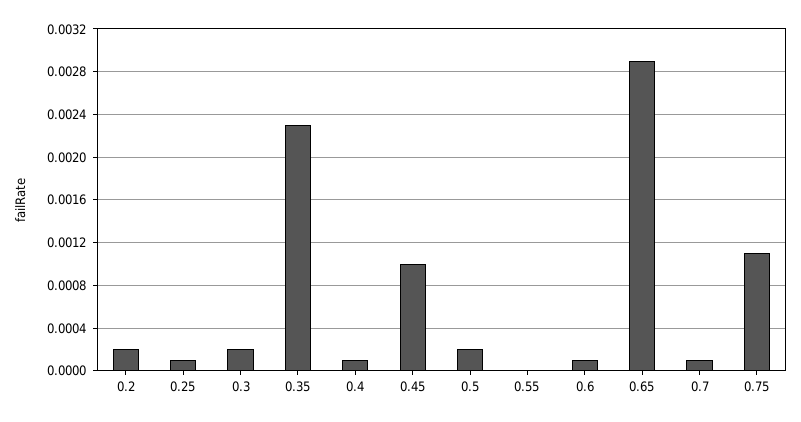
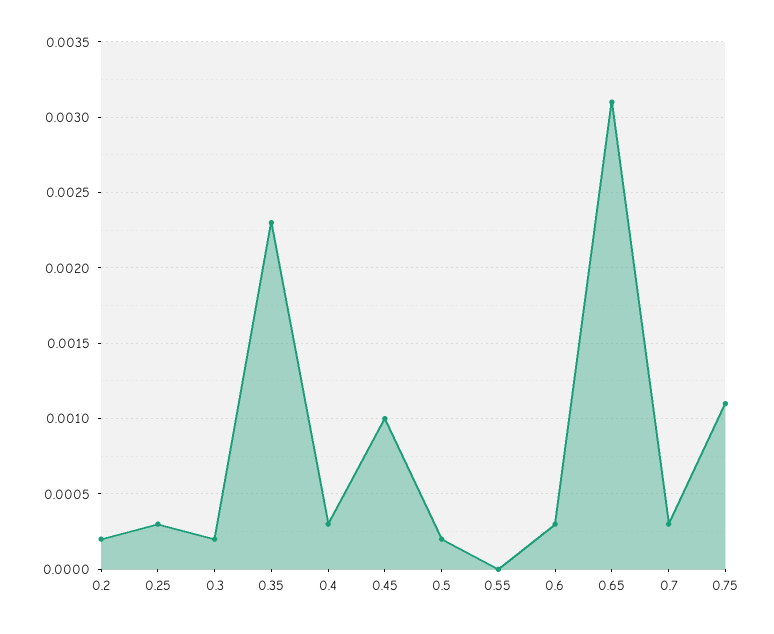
0.25: 0.0001 -> 0.0003
0.4: 0.0001 -> 0.0003
0.6: 0.0001 -> 0.0003
0.65: 0.0029 -> 0.0031
0.7: 0.0001 -> 0.0003

